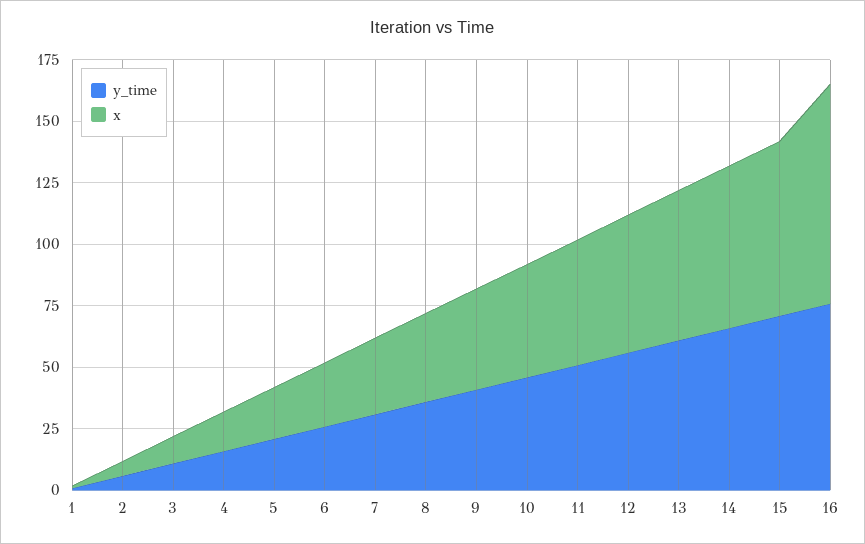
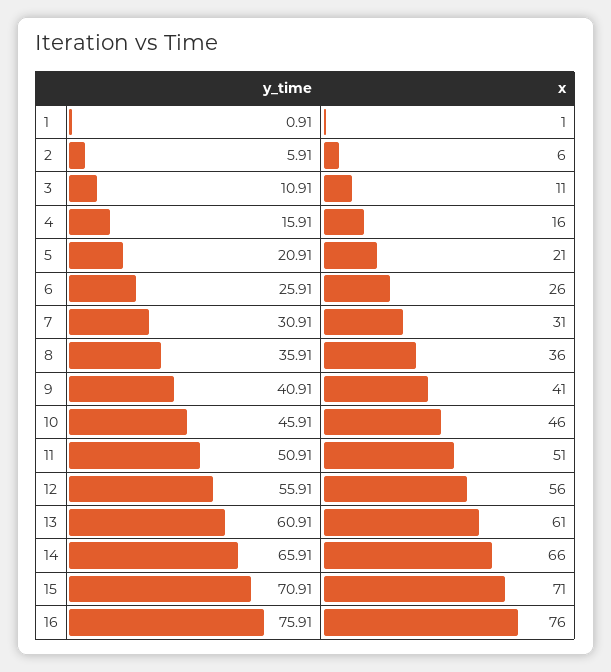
x, 16: 90 -> 76

